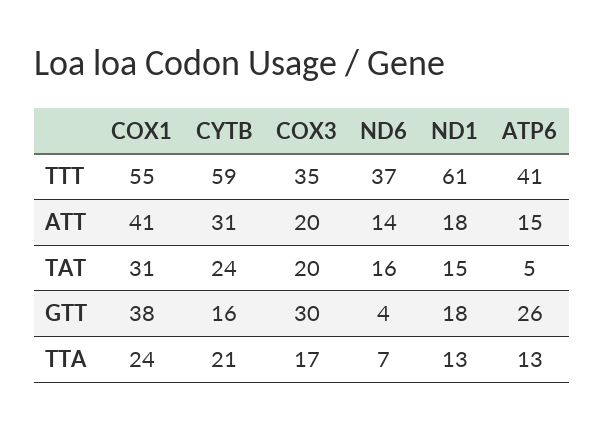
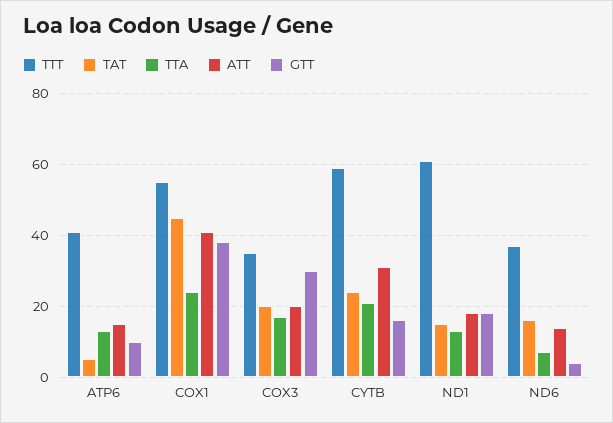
TAT, COX1: 31 -> 45
GTT, ATP6: 26 -> 10

